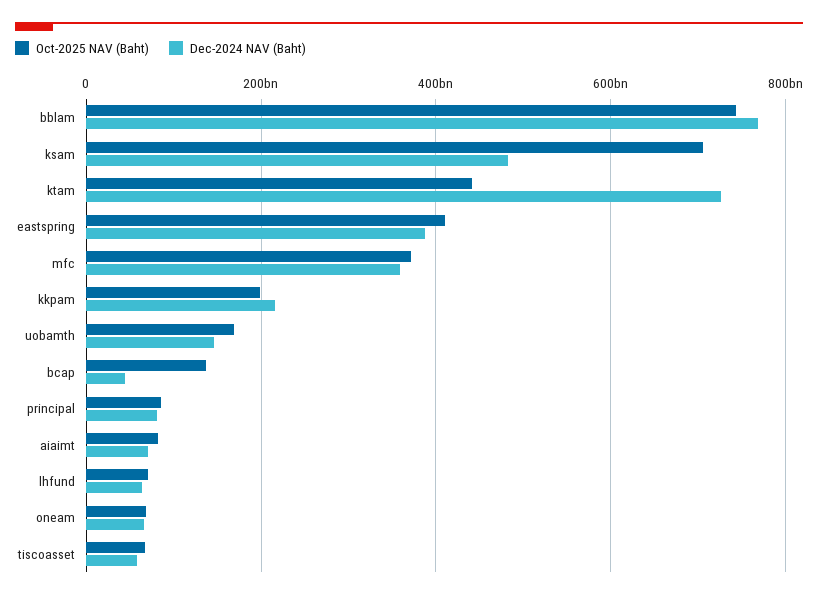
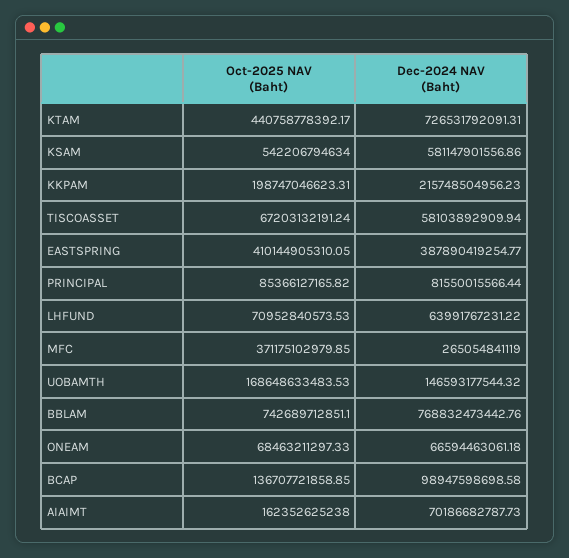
Oct-2025 NAV (Baht), ksam: 700000000000 -> 542206794634
Dec-2024 NAV (Baht), ksam: 480000000000 -> 581147901556.86
Dec-2024 NAV (Baht), mfc: 360000000000 -> 265054841119
Dec-2024 NAV (Baht), bcap: 40000000000 -> 98947598698.58
Oct-2025 NAV (Baht), aiaimt: 80000000000 -> 162352625238

